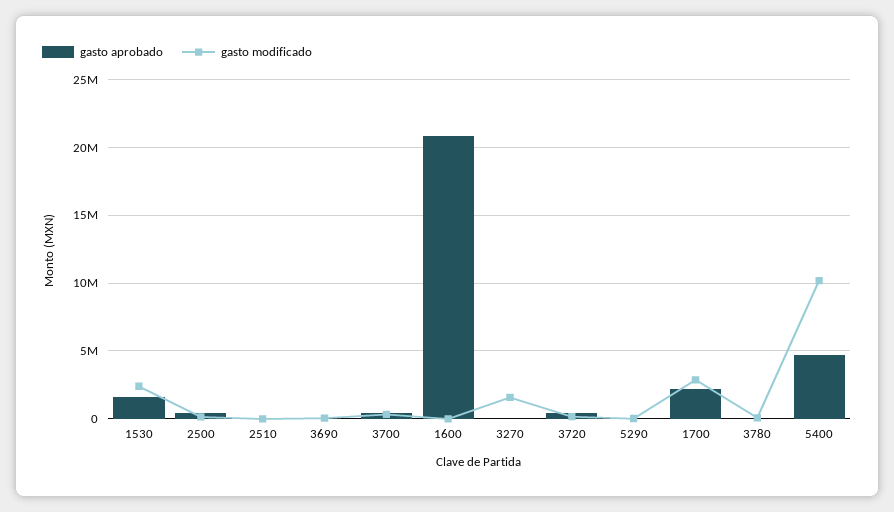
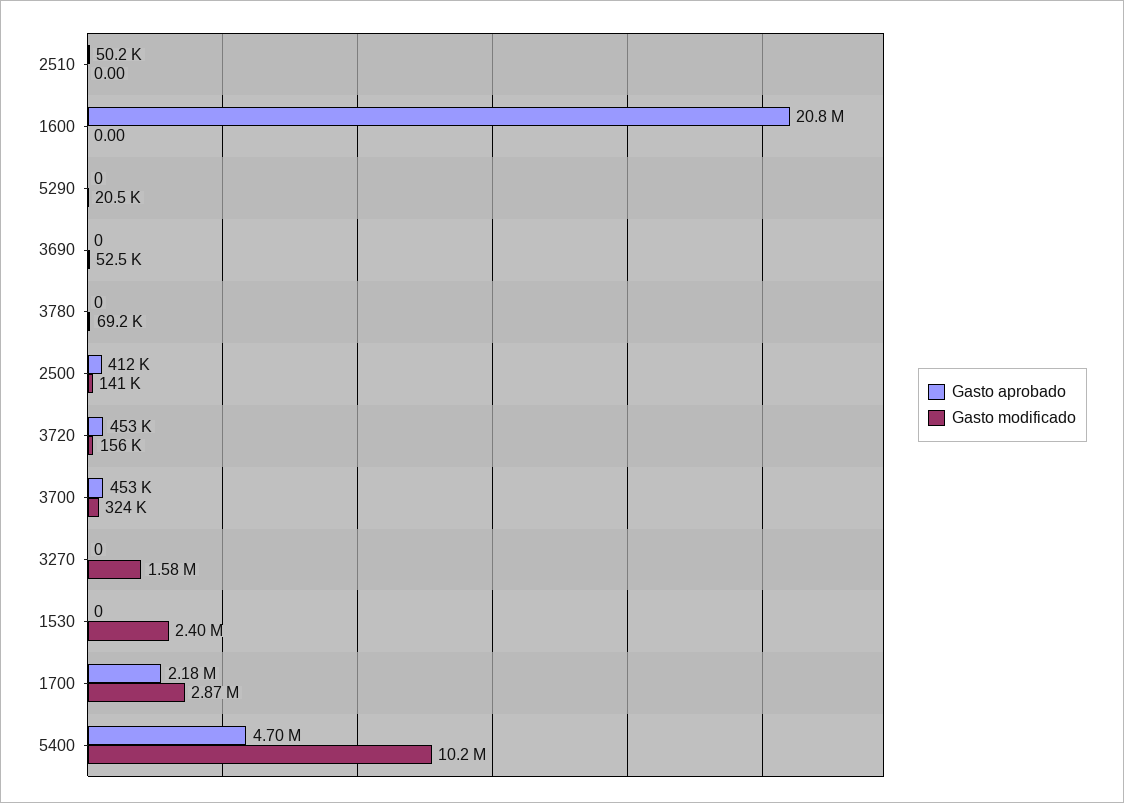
gasto aprobado, 1530: 1500000 -> 0

